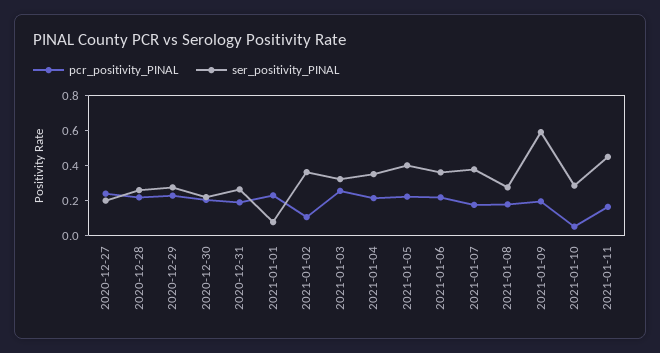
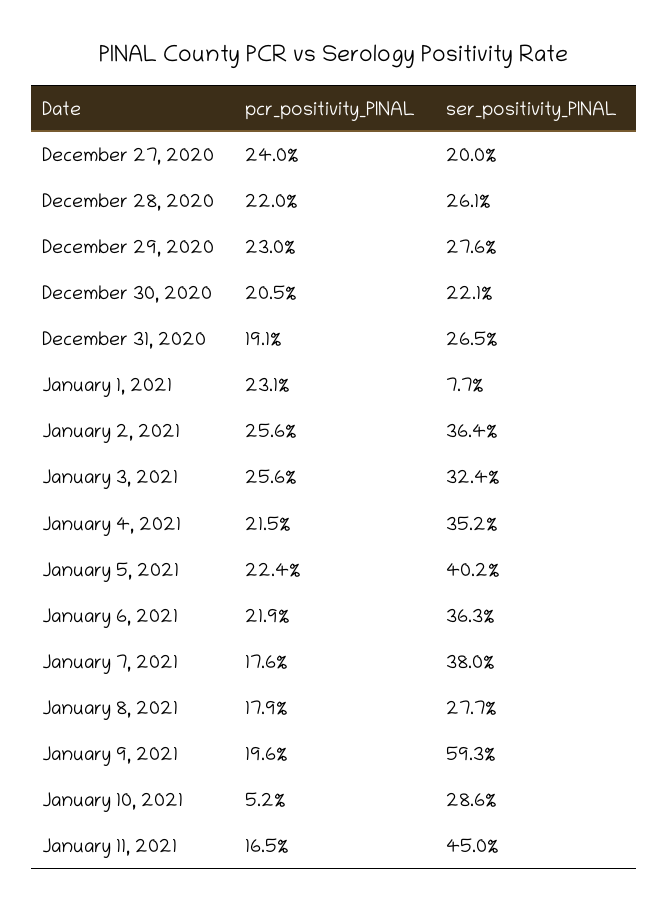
pcr_positivity_PINAL, 2021-01-02: 0.1 -> 0.256

